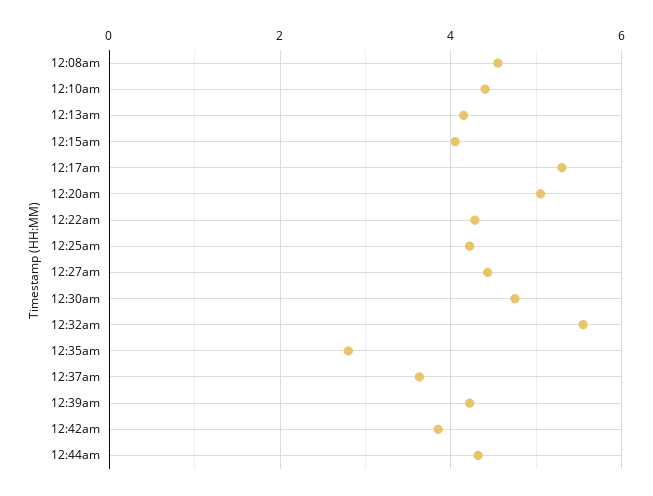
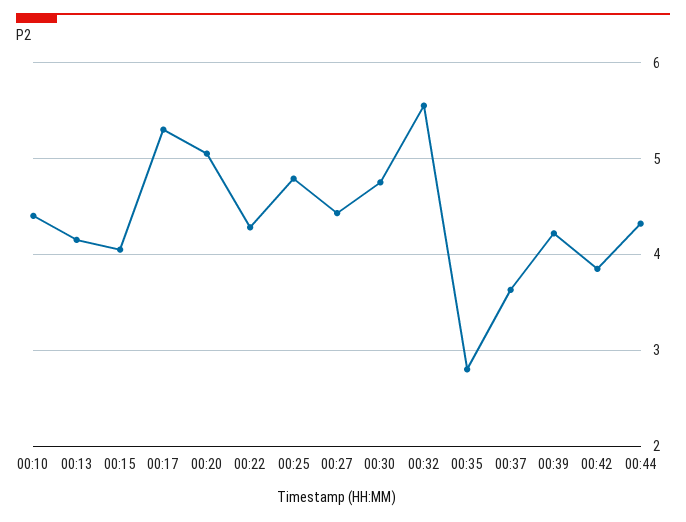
12:08am: 4.6 -> none
12:25am: 4.2 -> 4.8

